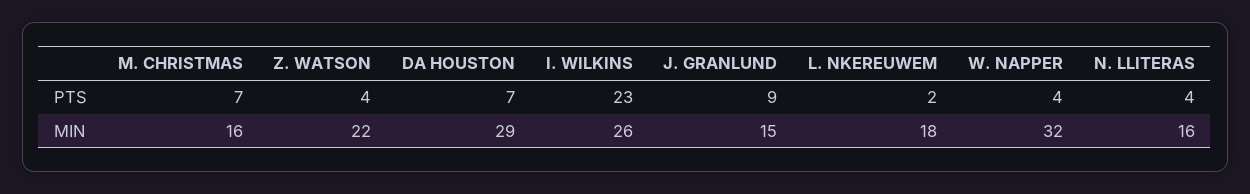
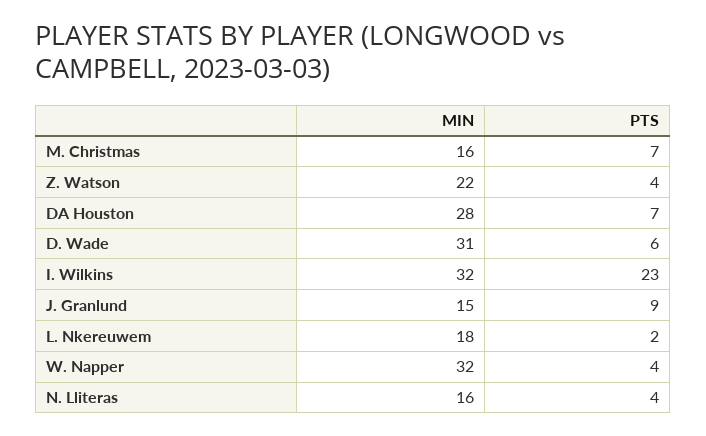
DA HOUSTON, MIN: 29 -> 28
I. WILKINS, MIN: 26 -> 32
D. Wade, MIN: none -> 31
D. Wade, PTS: none -> 6

